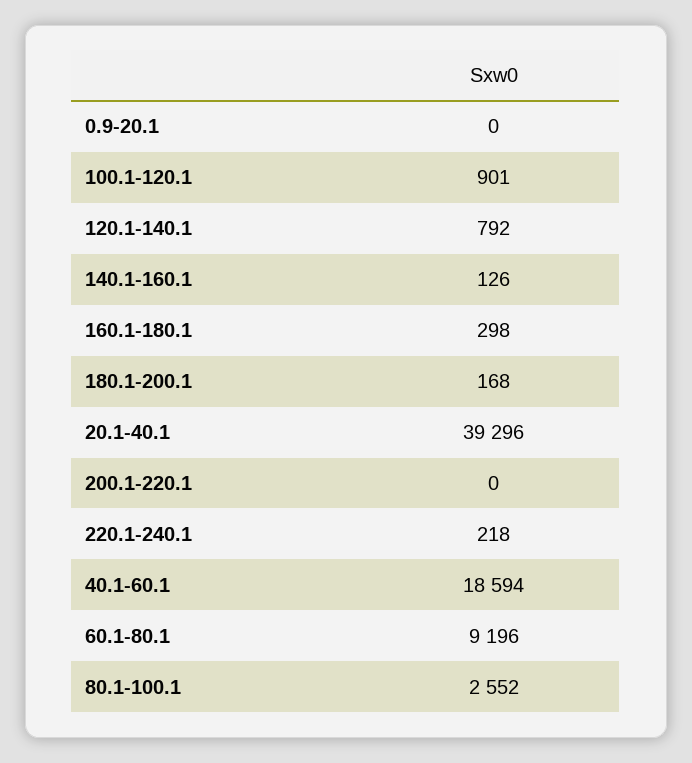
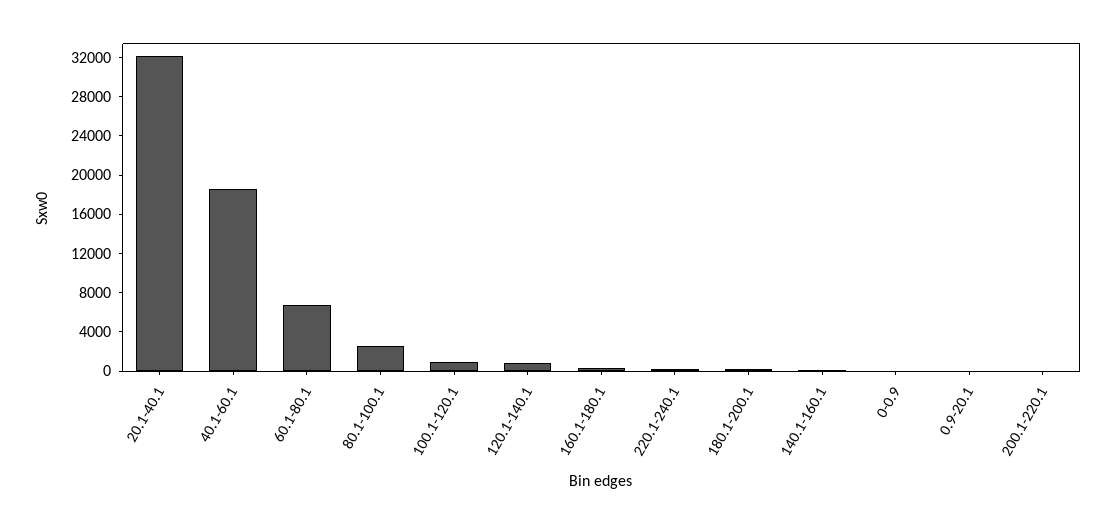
20.1-40.1: 39296 -> 32000
60.1-80.1: 9196 -> 7000
0-0.9: none -> 0

